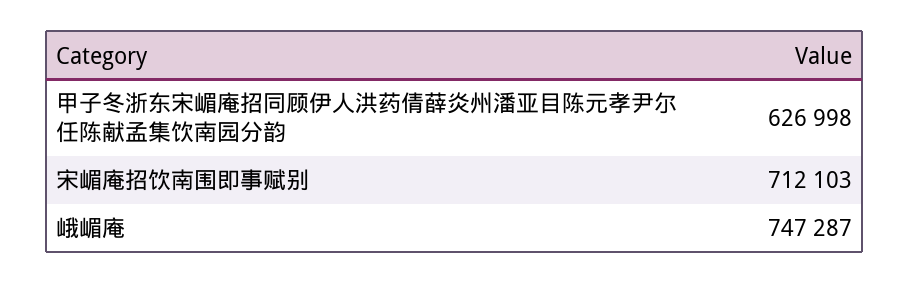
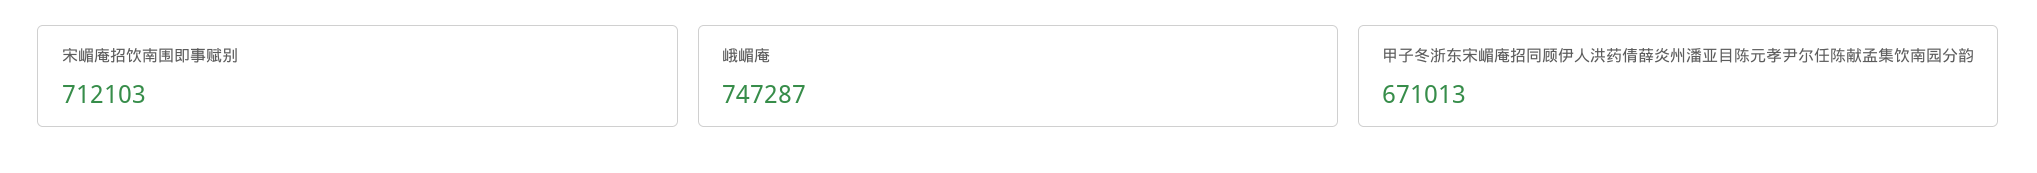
甲子冬浙东宋嵋庵招同顾伊人洪药倩薛炎州潘亚目陈元孝尹尔任陈献孟集饮南园分韵: 626998 -> 671013

